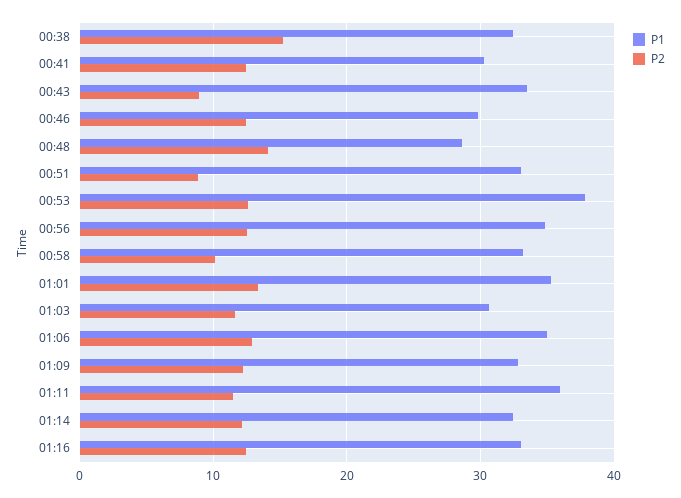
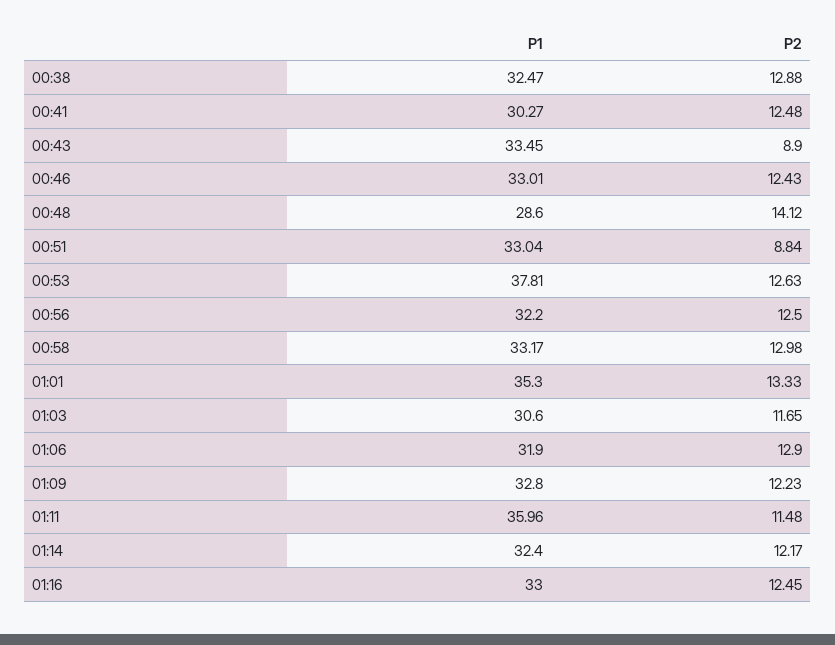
P2, 00:38: 15 -> 12.88
P1, 00:46: 30 -> 33.01
P1, 00:56: 35 -> 32.2
P2, 00:58: 10 -> 12.98
P1, 01:06: 35 -> 31.9

